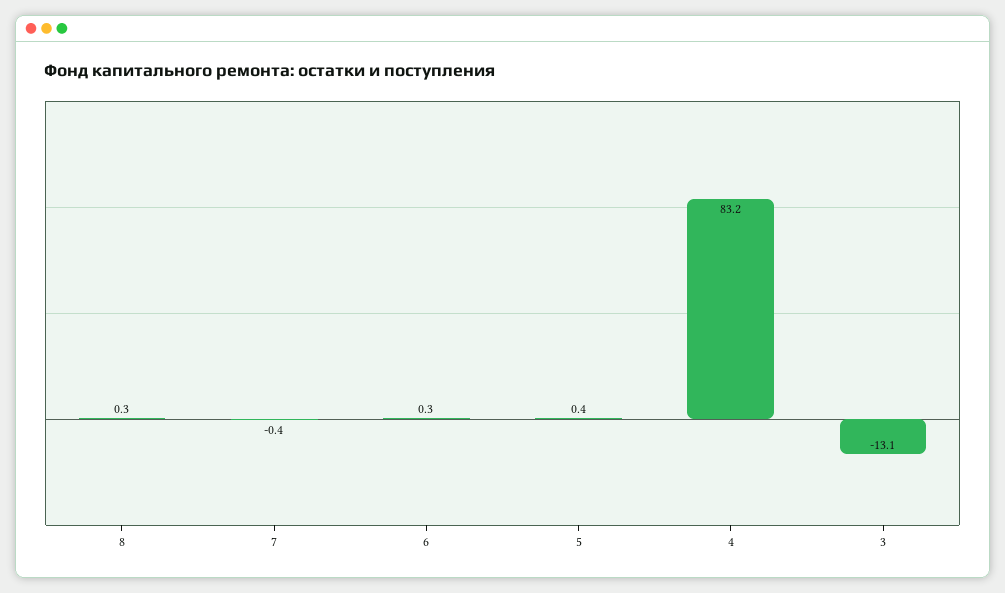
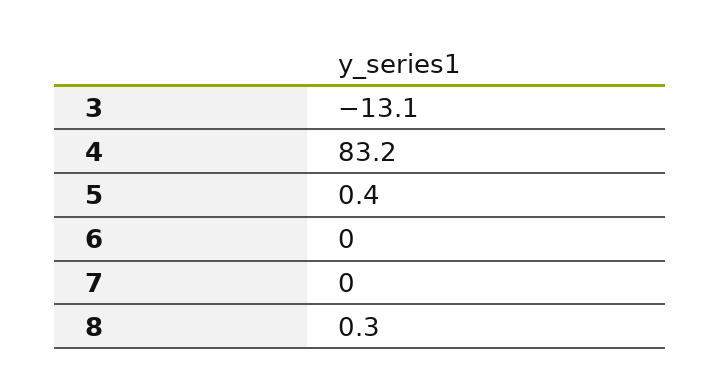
7: -0.4 -> 0
6: 0.3 -> 0

